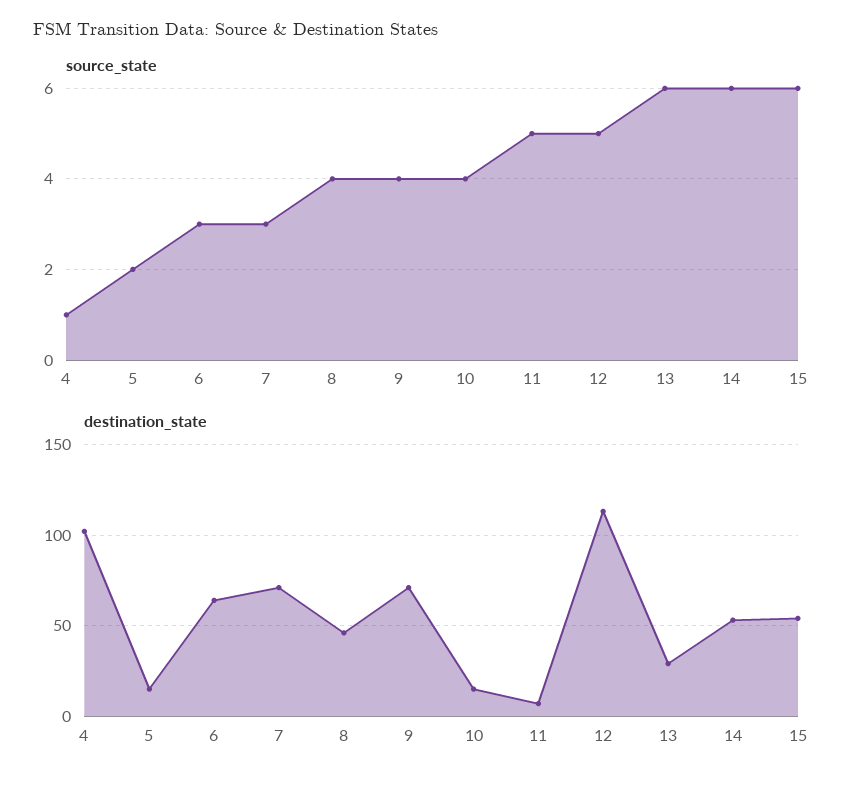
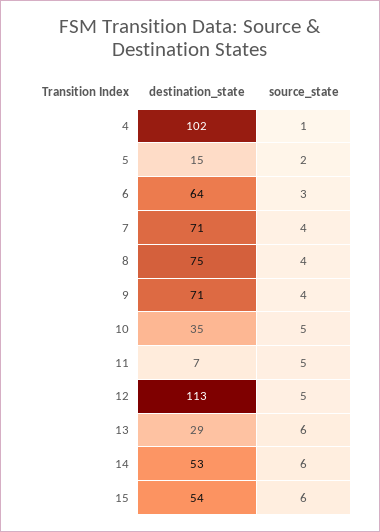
source_state, 7: 3 -> 4
source_state, 10: 4 -> 5
destination_state, 8: 45 -> 75
destination_state, 10: 15 -> 35

